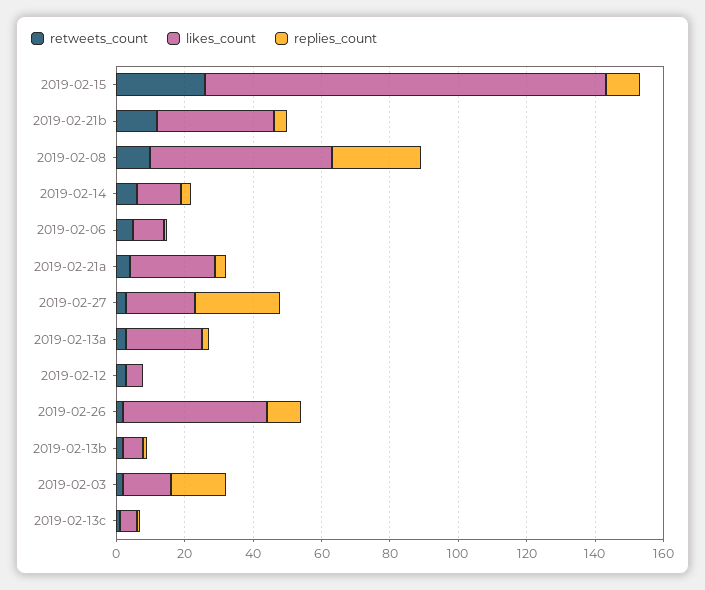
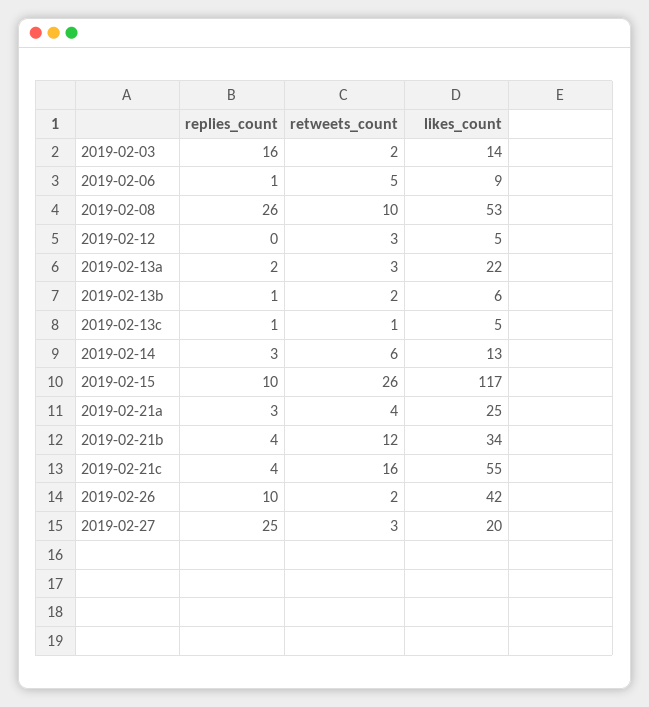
replies_count, 2019-02-21c: none -> 4
retweets_count, 2019-02-21c: none -> 16
likes_count, 2019-02-21c: none -> 55

